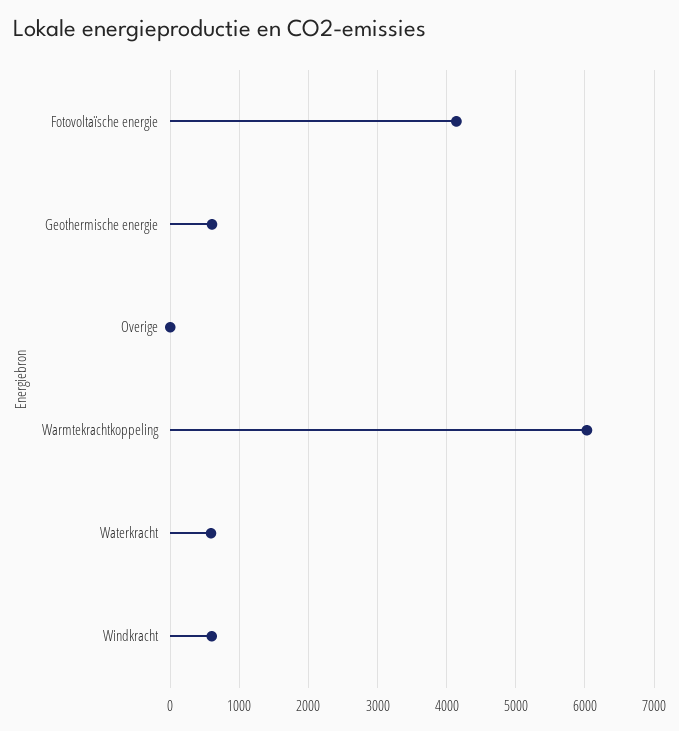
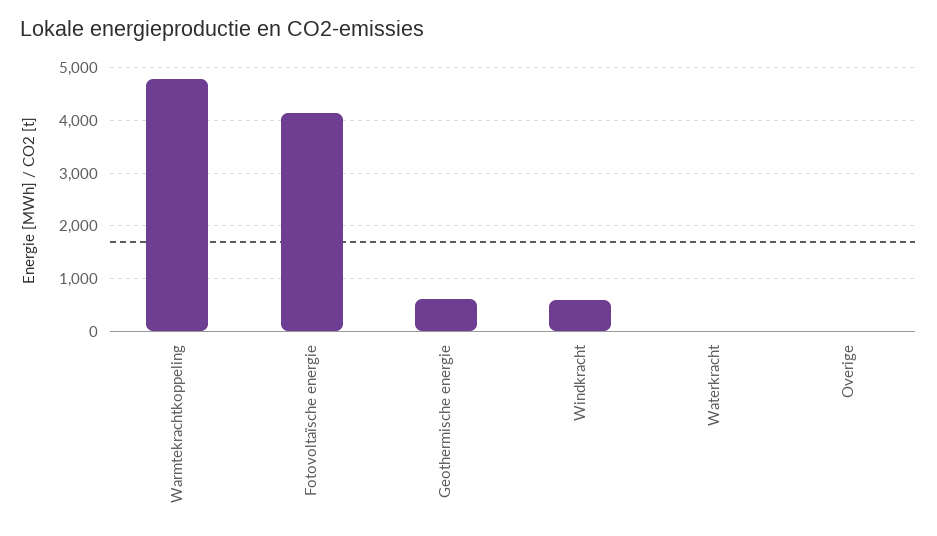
Warmtekrachtkoppeling: 6000 -> 4800
Waterkracht: 600 -> 0

